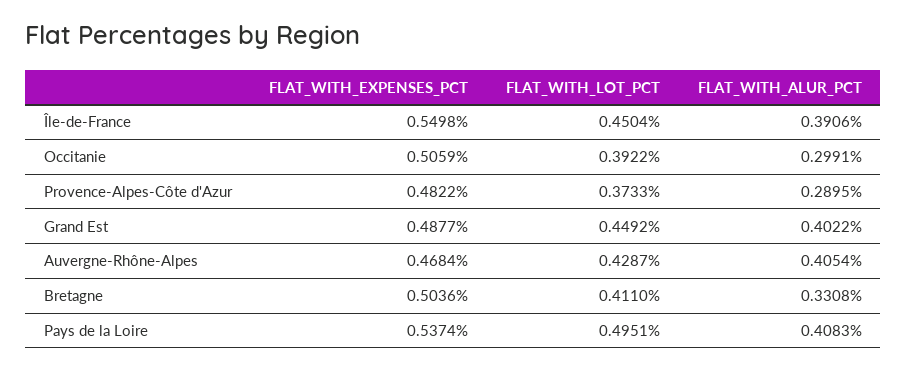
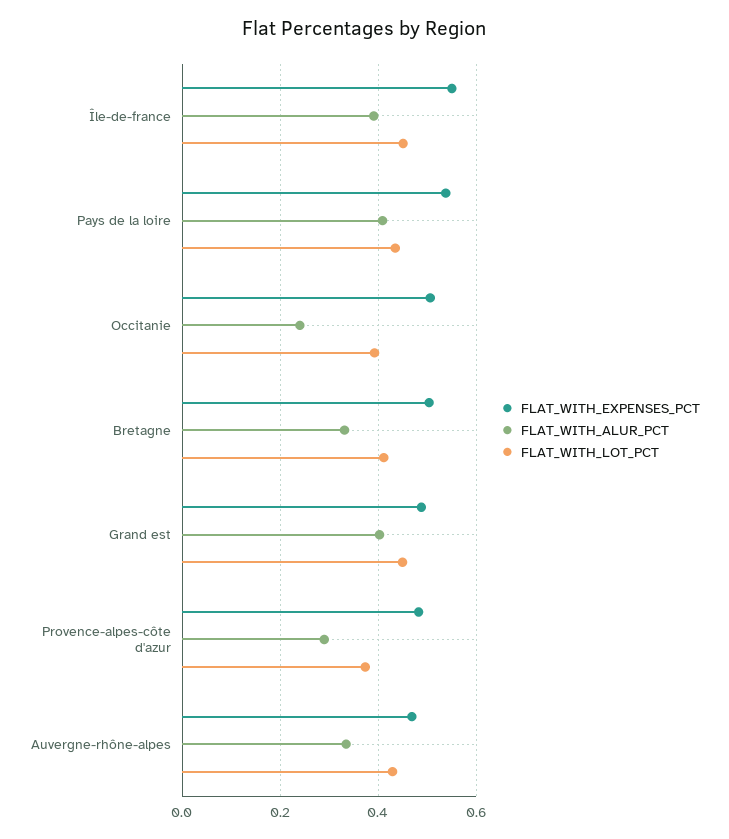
FLAT_WITH_ALUR_PCT, Occitanie: 0.2991 -> 0.24
FLAT_WITH_ALUR_PCT, Auvergne-Rhône-Alpes: 0.4054 -> 0.34
FLAT_WITH_LOT_PCT, Pays de la Loire: 0.4951 -> 0.44

